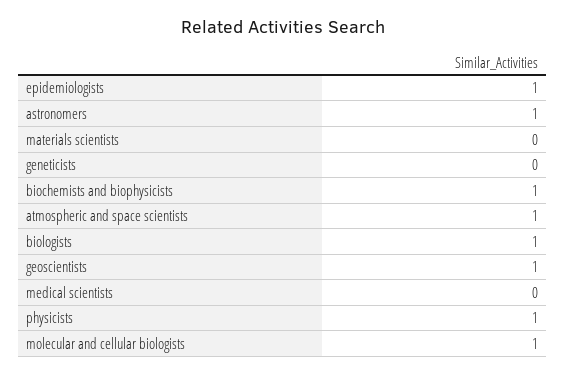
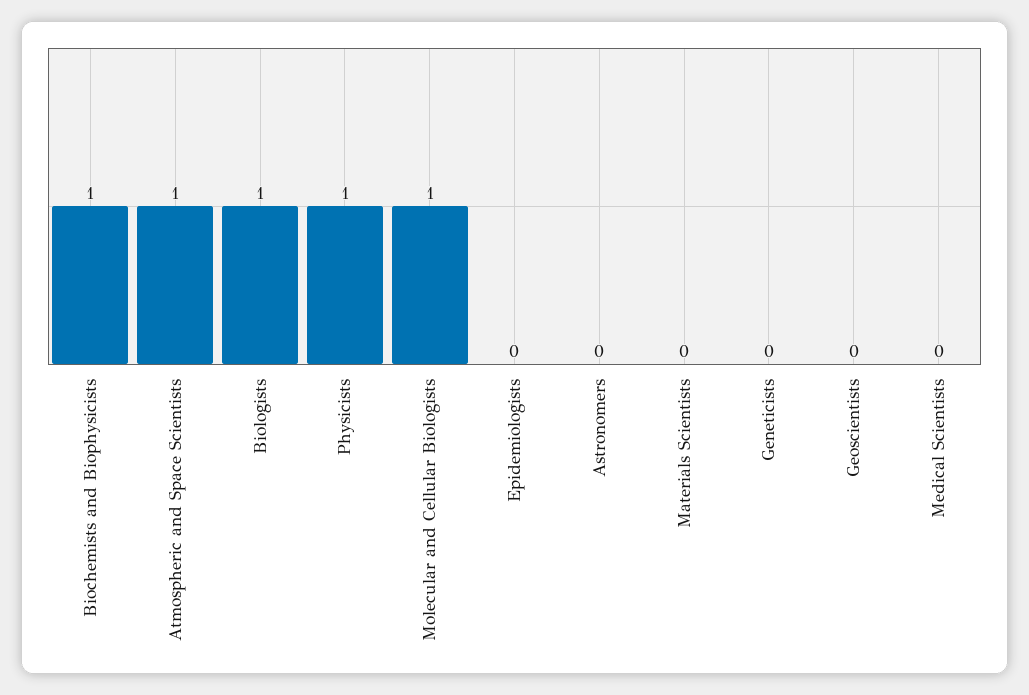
epidemiologists: 1 -> 0
astronomers: 1 -> 0
geoscientists: 1 -> 0

